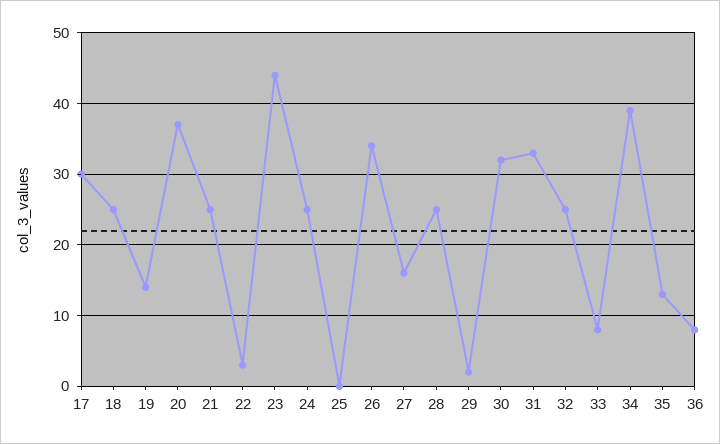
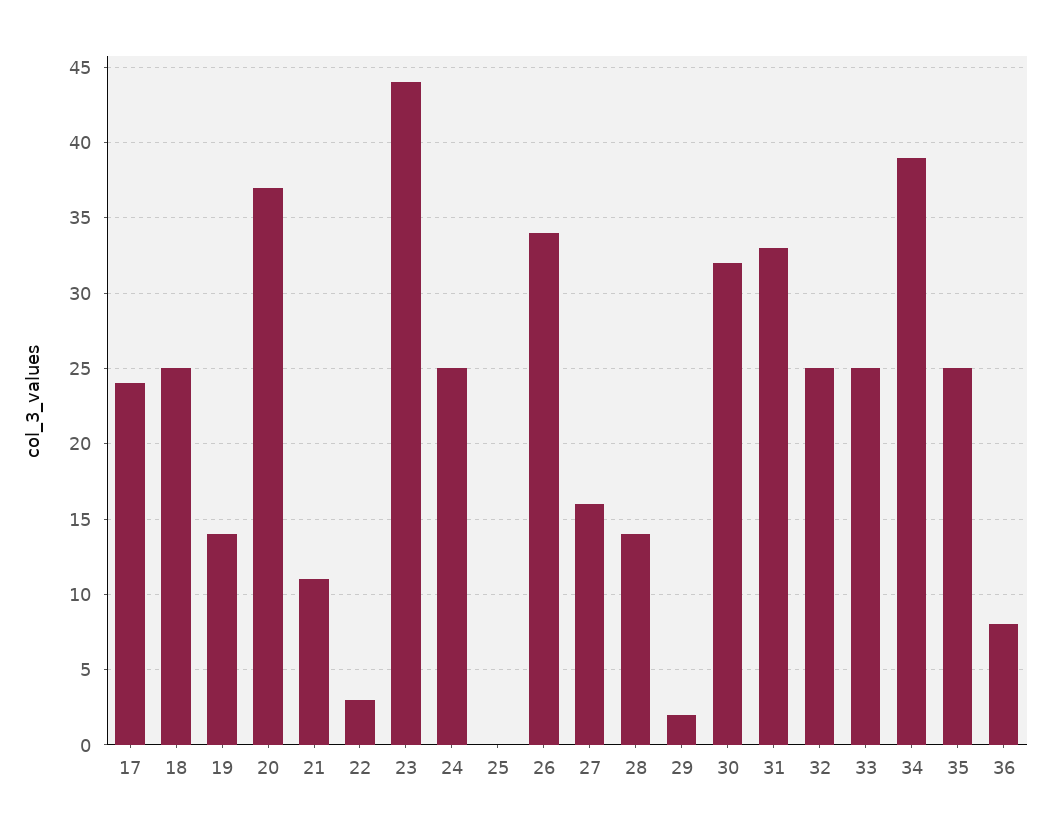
17: 30 -> 24
21: 25 -> 11
28: 25 -> 14
33: 8 -> 25
35: 13 -> 25

